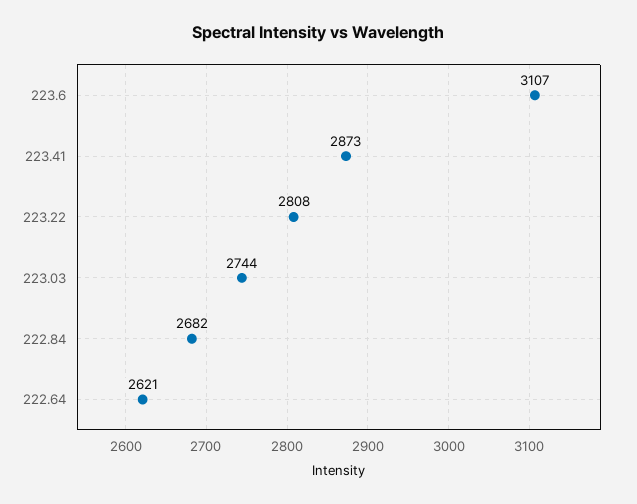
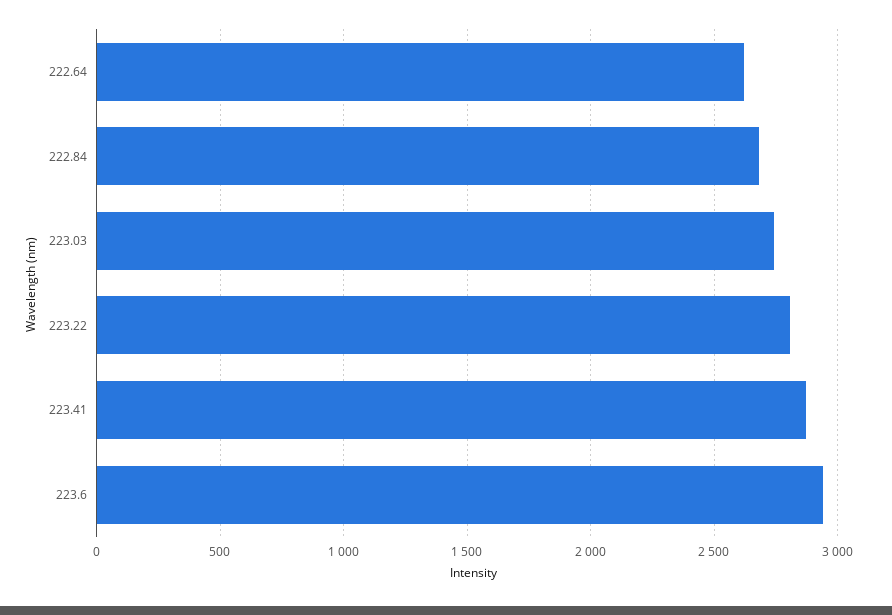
223.6: 3107 -> 2950

